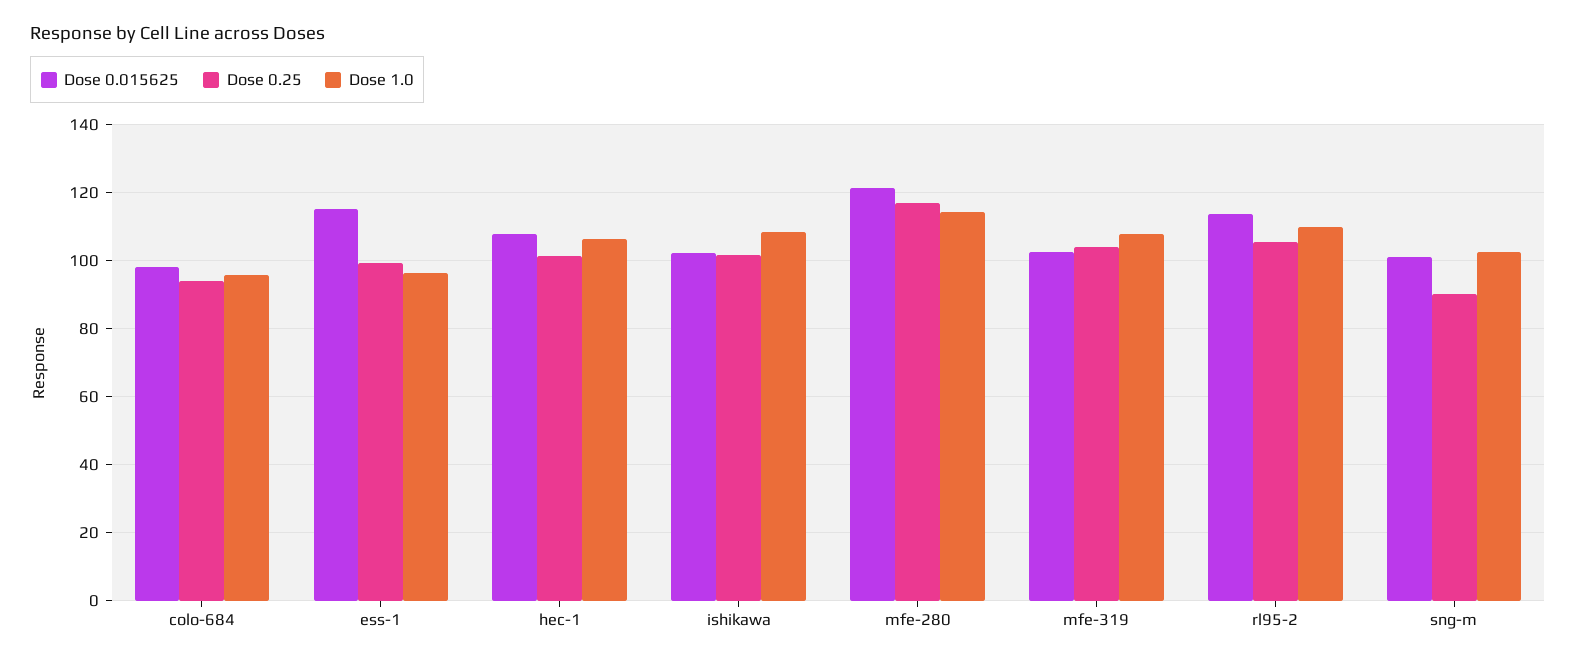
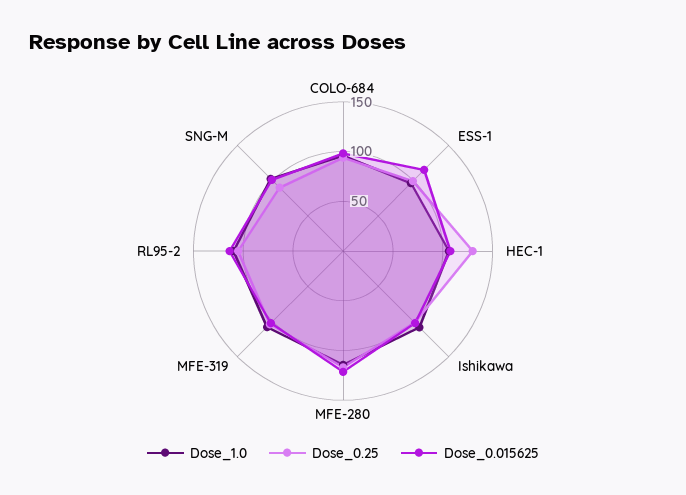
Dose 0.25, hec-1: 102 -> 130

